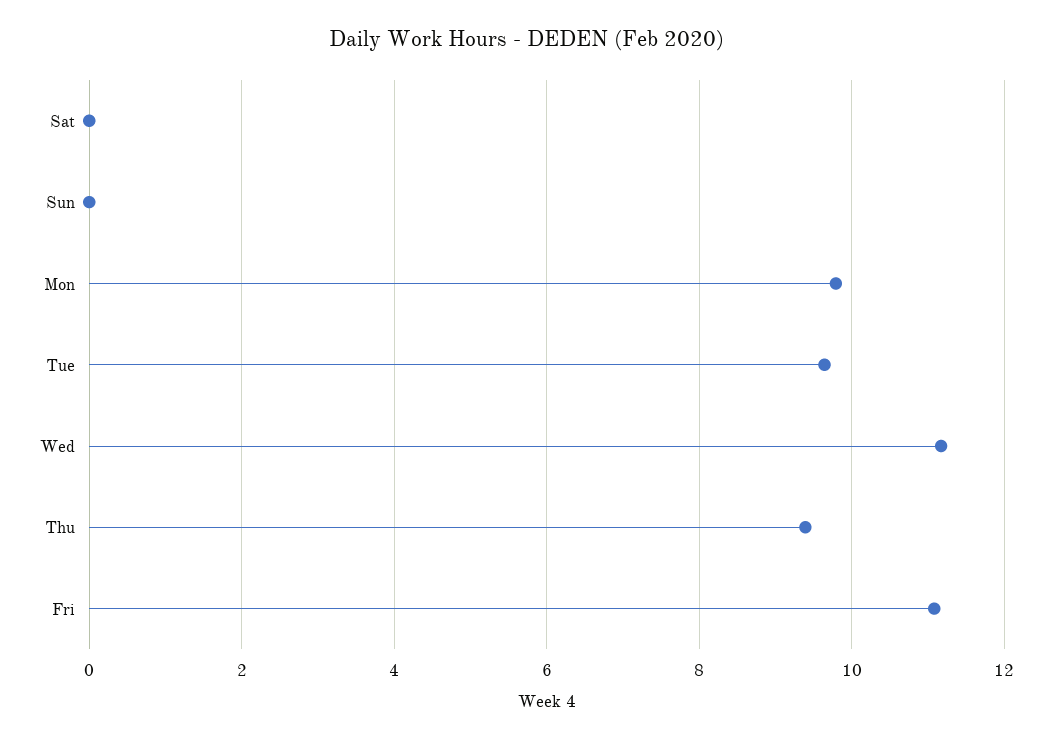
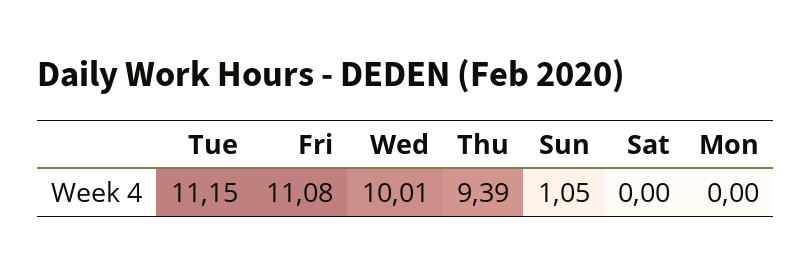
Sun: 0 -> 1.05
Mon: 9.8 -> 0
Tue: 9.6 -> 11.15
Wed: 11.2 -> 10.01

